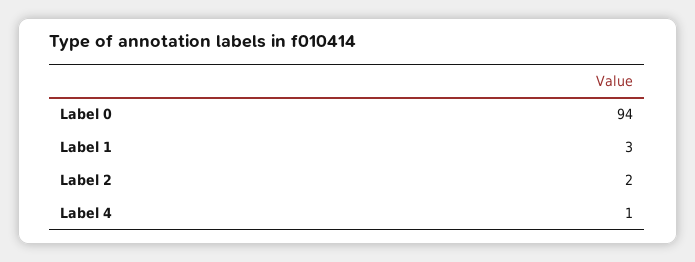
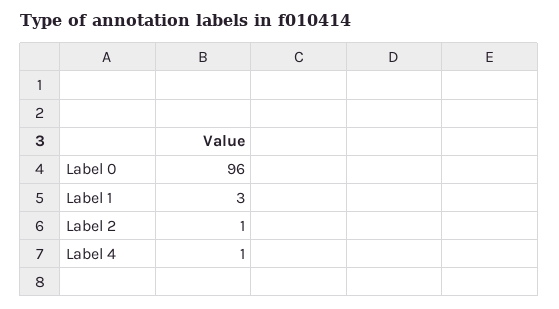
Label 0: 94 -> 96
Label 2: 2 -> 1

